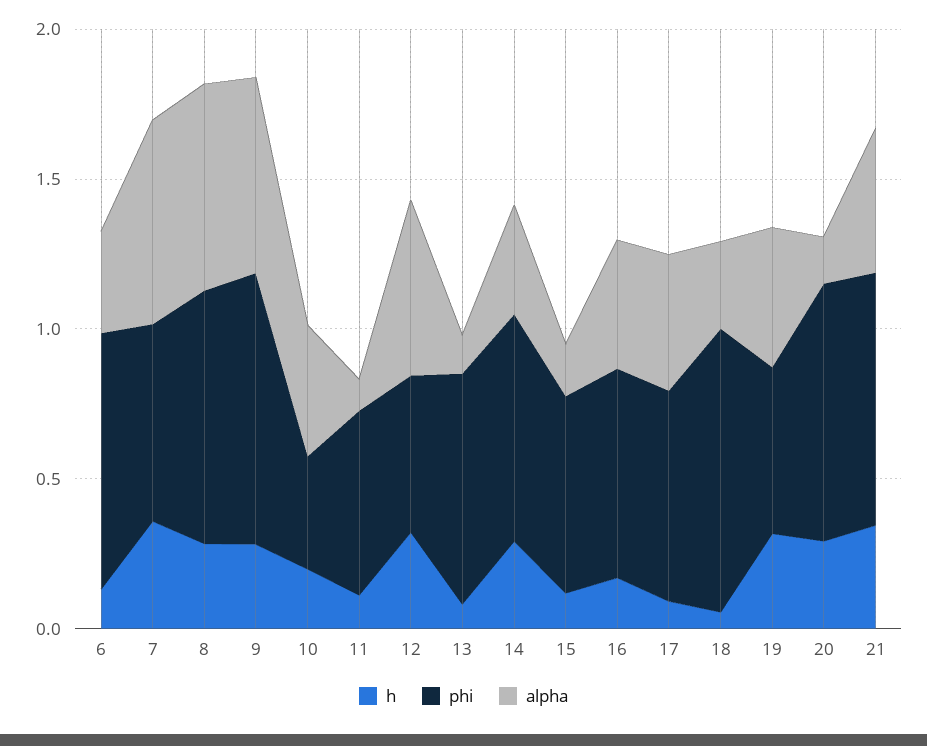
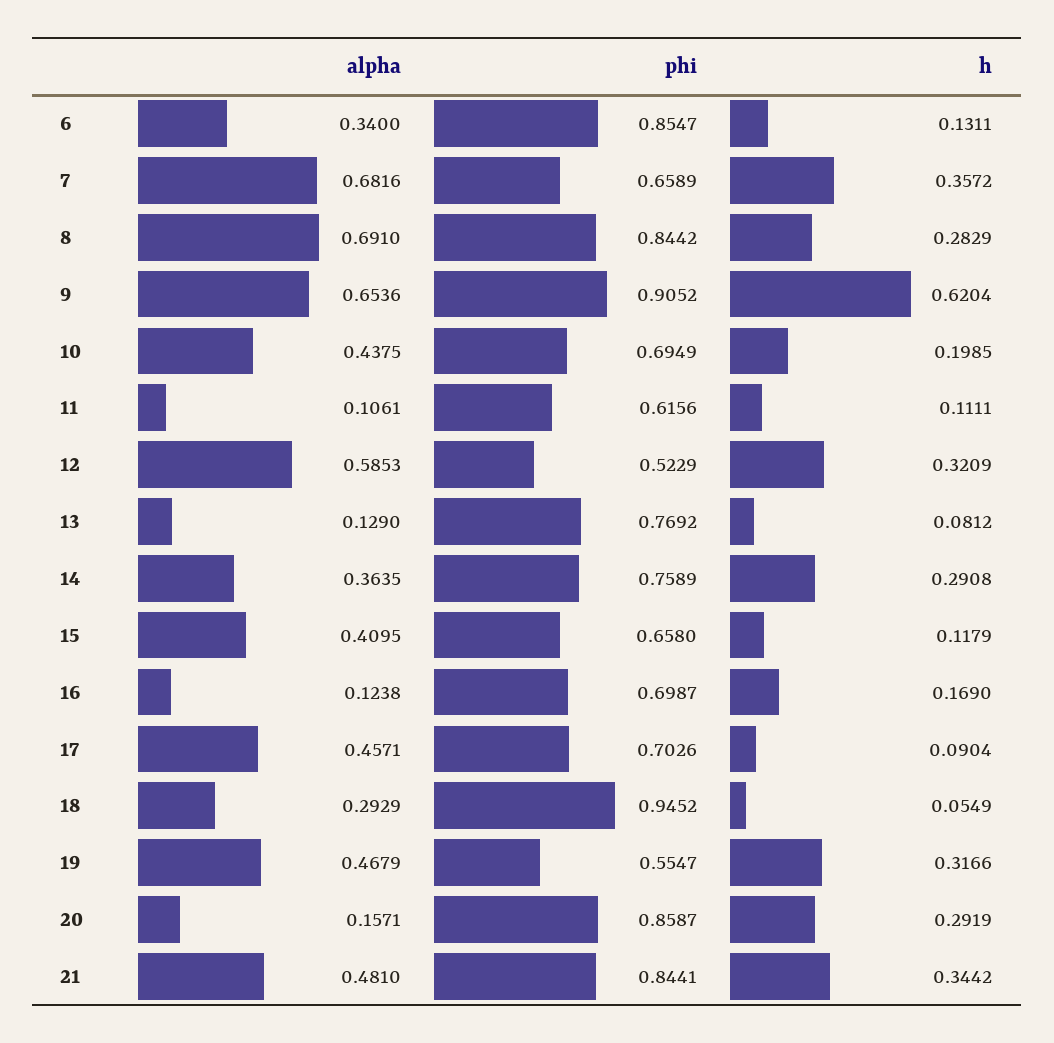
h, 9: 0.3 -> 0.6204
phi, 10: 0.4 -> 0.6949
alpha, 15: 0.2 -> 0.4095
alpha, 16: 0.4 -> 0.1238

